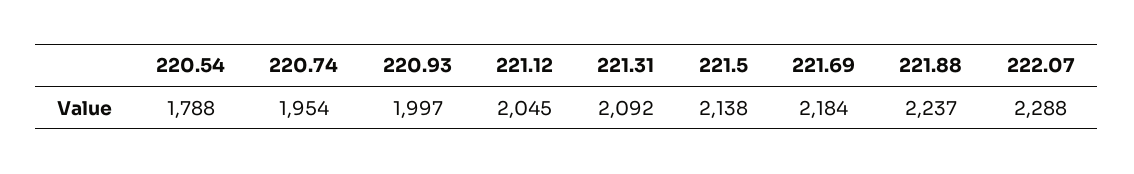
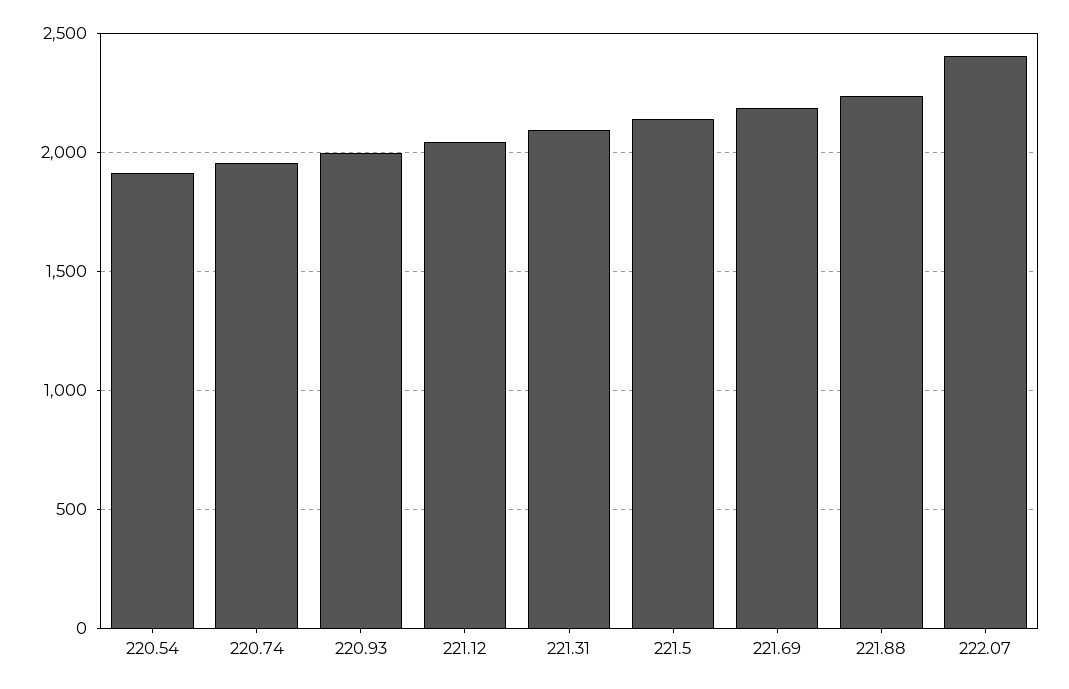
220.54: 1788 -> 1900
222.07: 2288 -> 2400

